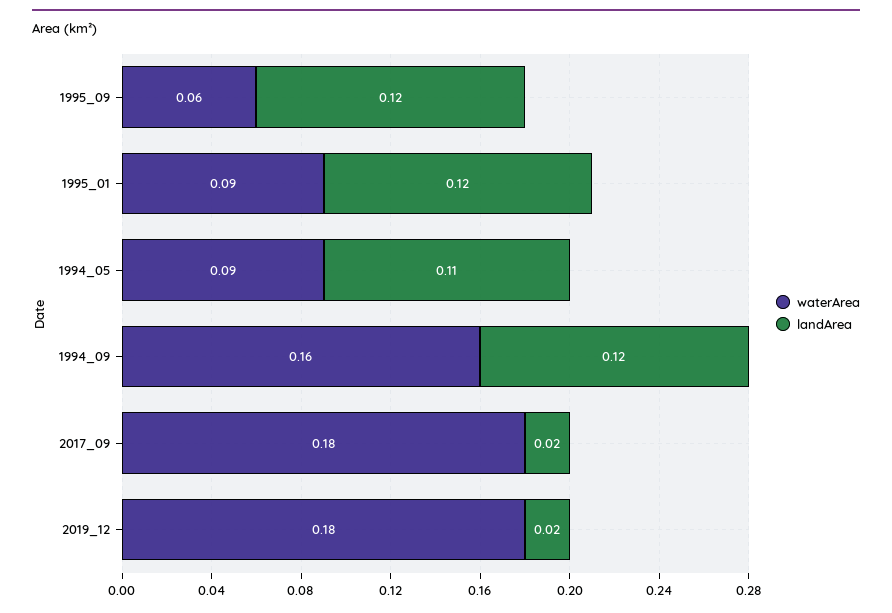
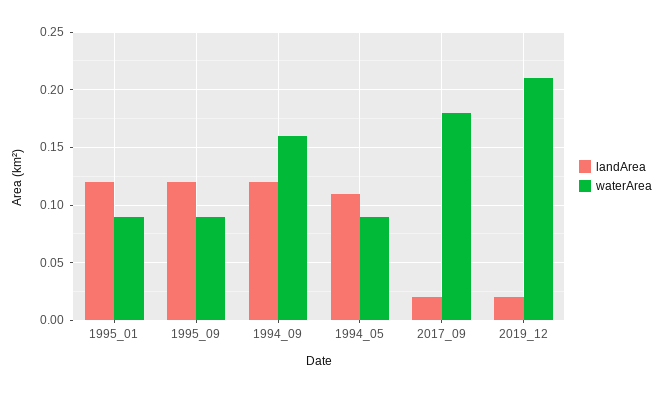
waterArea, 1995_09: 0.06 -> 0.09
waterArea, 2019_12: 0.18 -> 0.21

